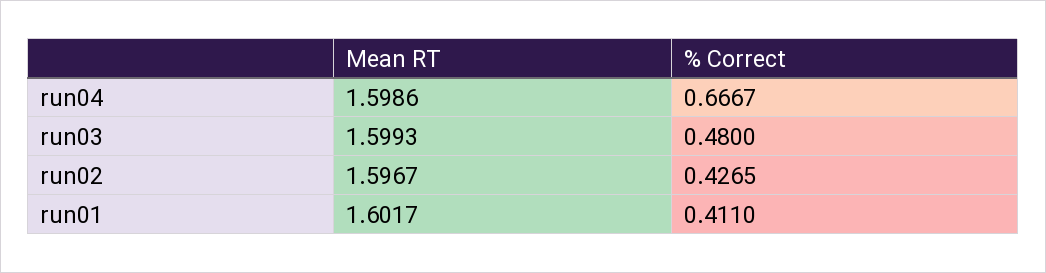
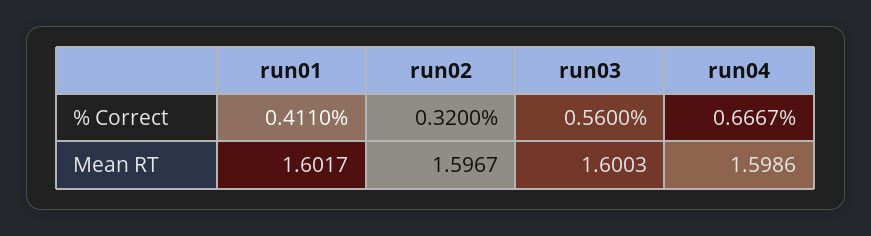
Mean RT, run03: 1.5993 -> 1.6003
% Correct, run03: 0.48 -> 0.56
% Correct, run02: 0.4265 -> 0.32

